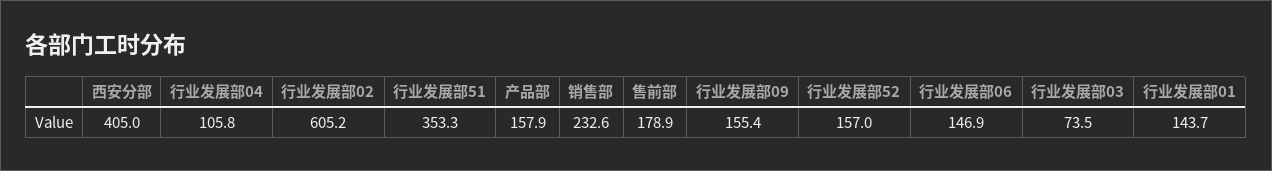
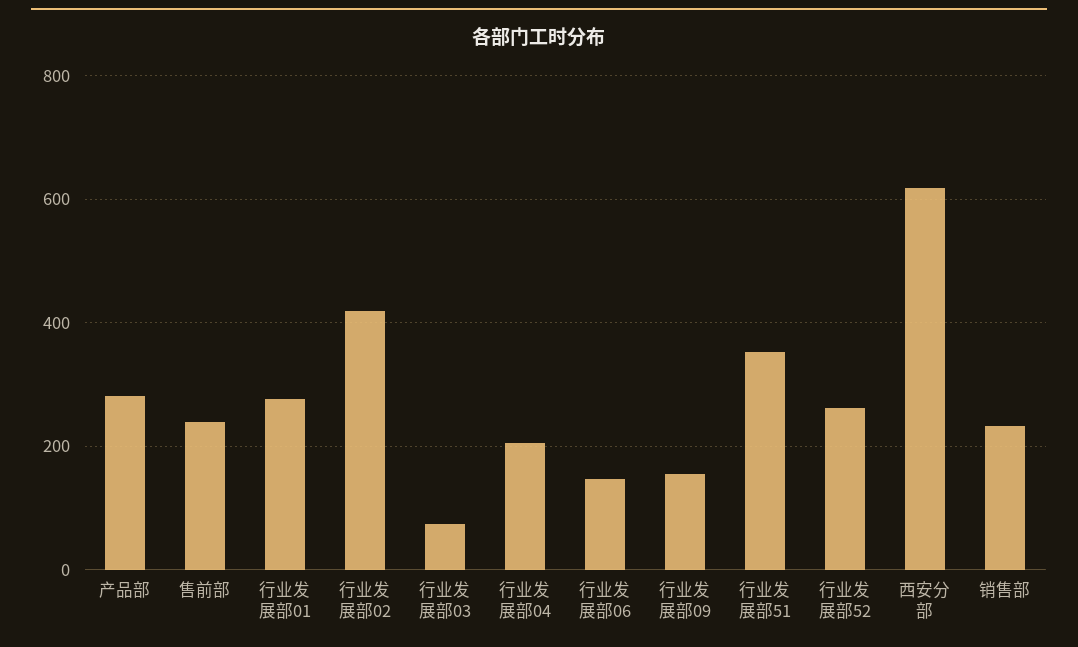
西安分部: 405 -> 620
行业发展部04: 105.8 -> 200
行业发展部02: 605.2 -> 420
产品部: 157.9 -> 280
售前部: 178.9 -> 240
行业发展部52: 157 -> 260
行业发展部01: 143.7 -> 280

